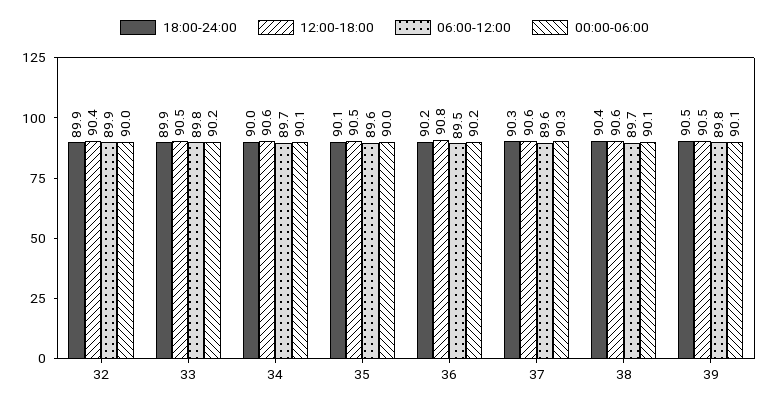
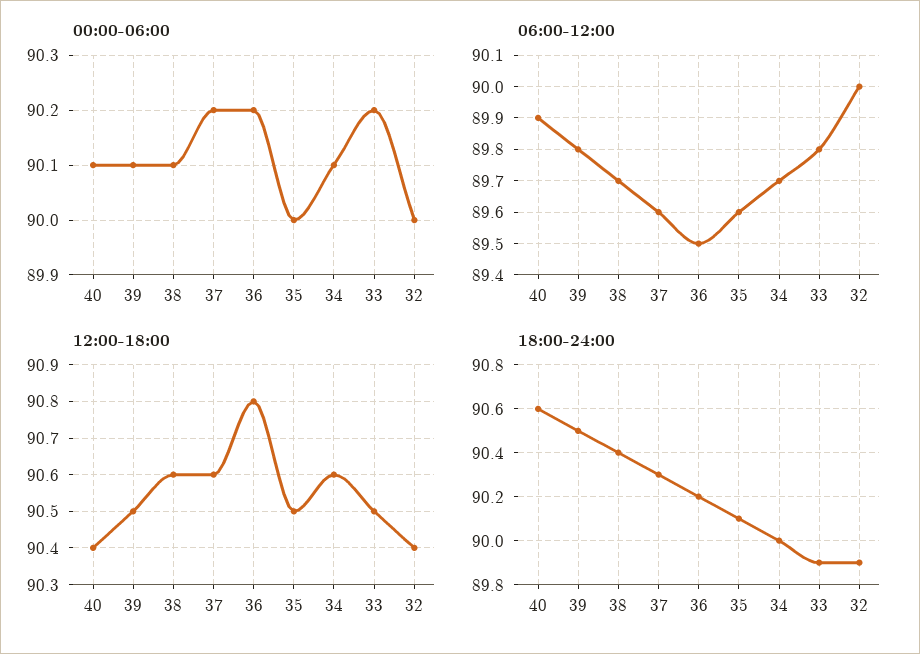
06:00-12:00, 32: 89.9 -> 90
00:00-06:00, 37: 90.3 -> 90.2
00:00-06:00, 40: none -> 90.1
06:00-12:00, 40: none -> 89.9
12:00-18:00, 40: none -> 90.4
18:00-24:00, 40: none -> 90.6

